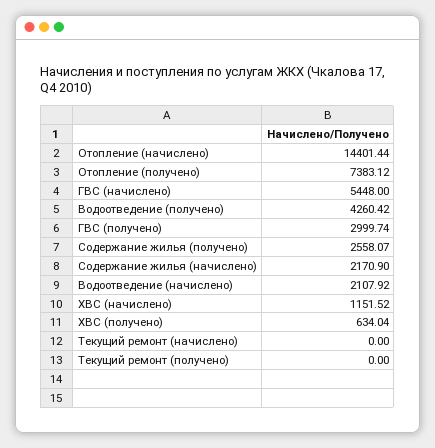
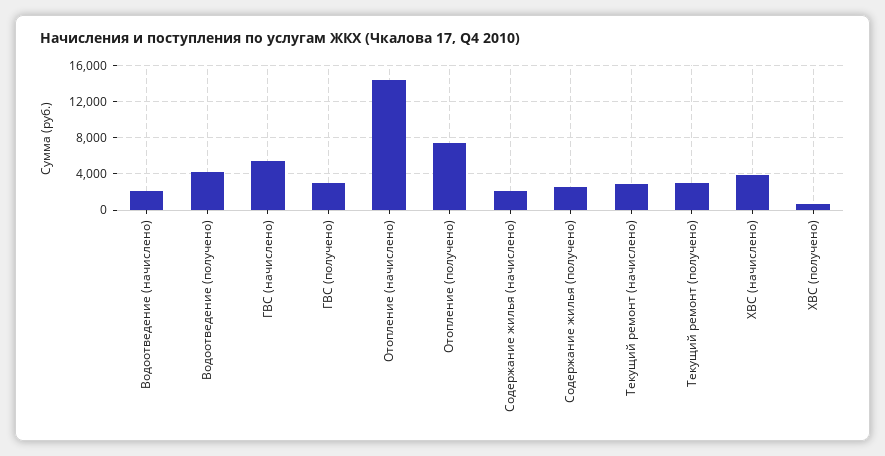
ХВС (начислено): 1151.52 -> 4000
Текущий ремонт (начислено): 0 -> 3000
Текущий ремонт (получено): 0 -> 3000

